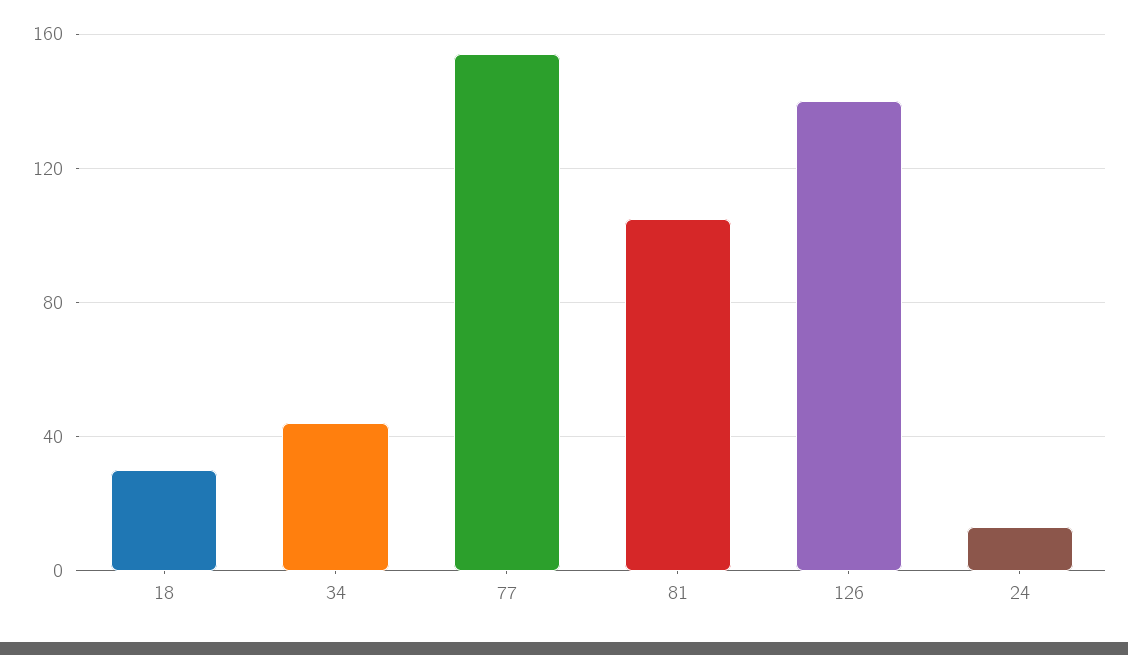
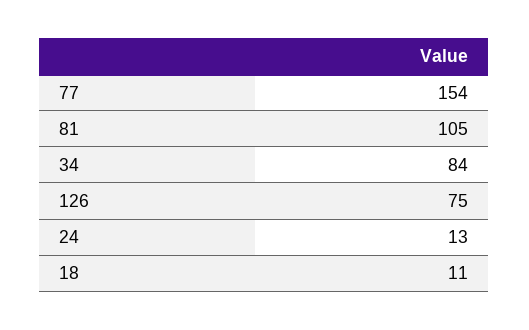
18: 30 -> 11
34: 45 -> 84
126: 140 -> 75

